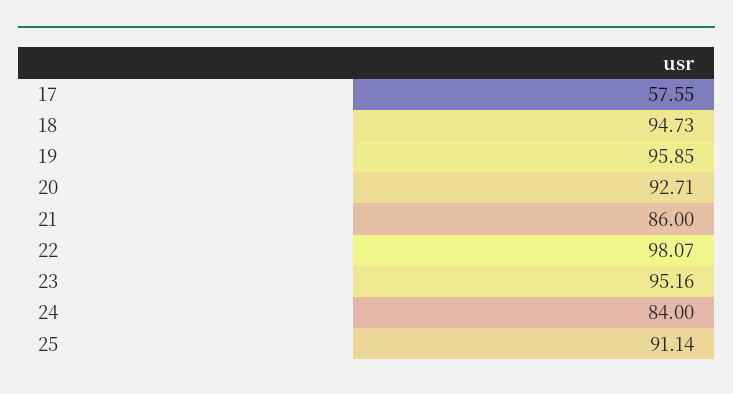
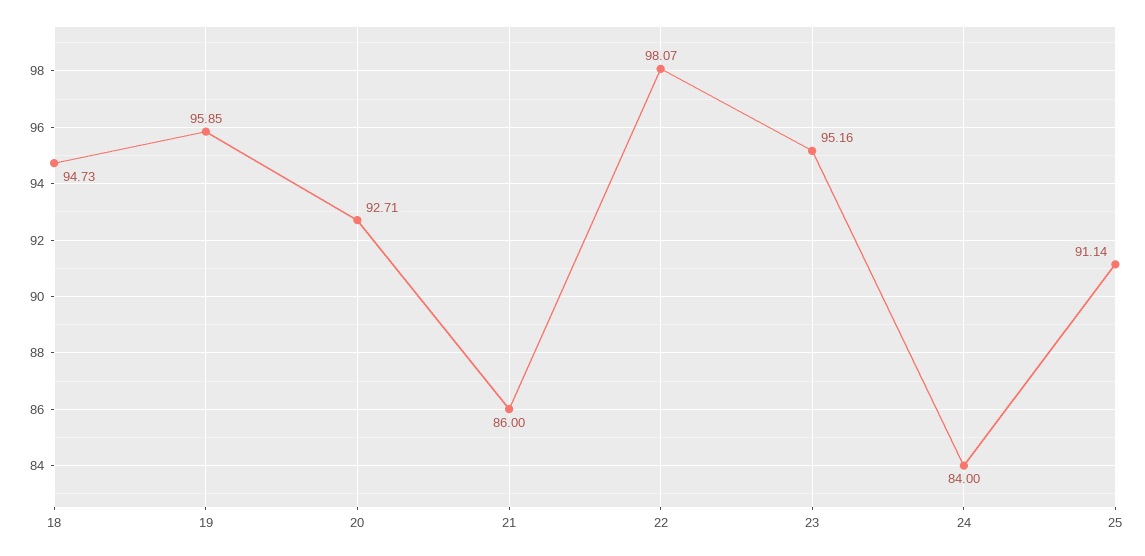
17: 57.55 -> none

